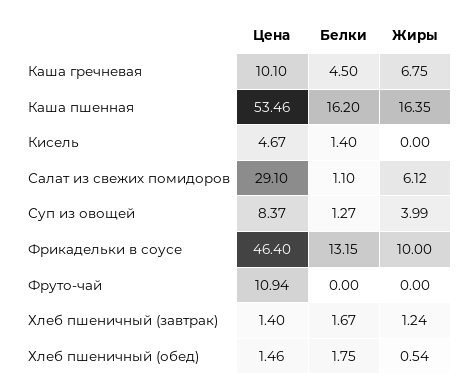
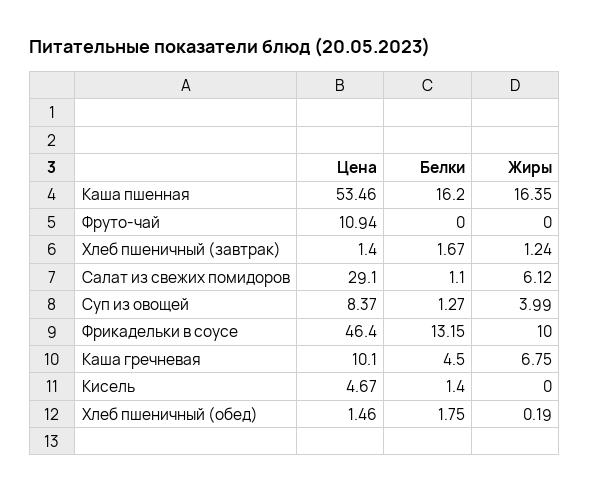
Жиры, Хлеб пшеничный (обед): 0.54 -> 0.19

